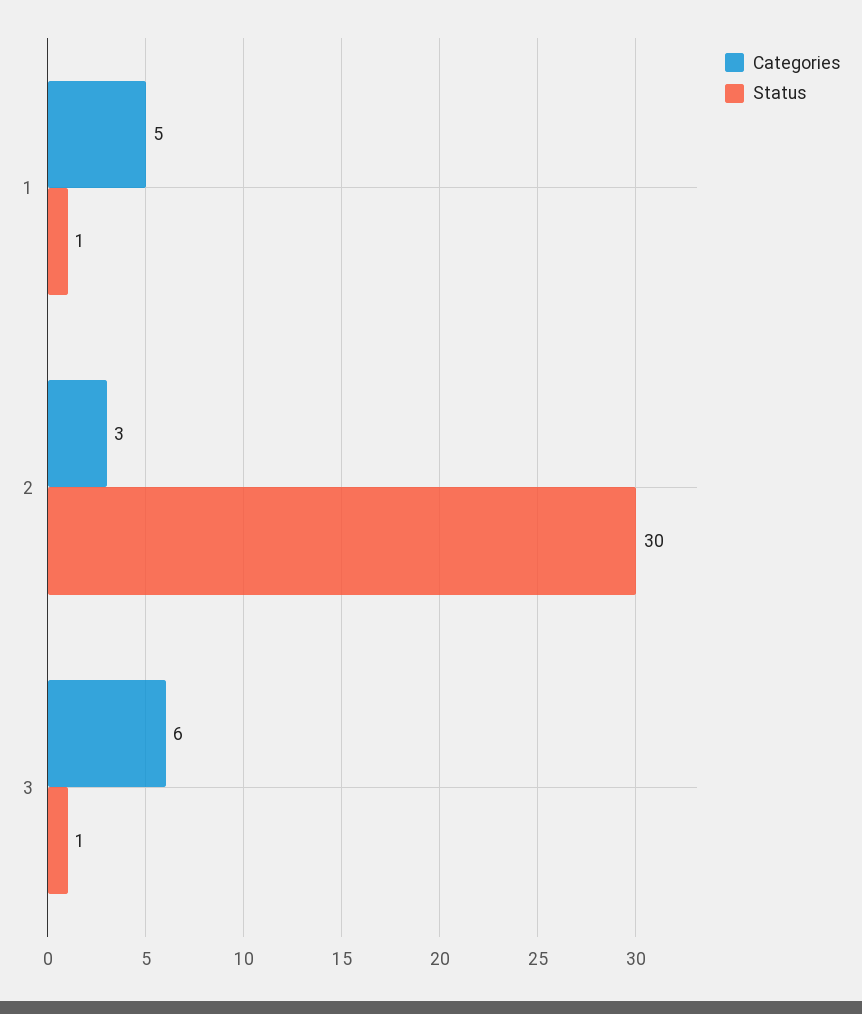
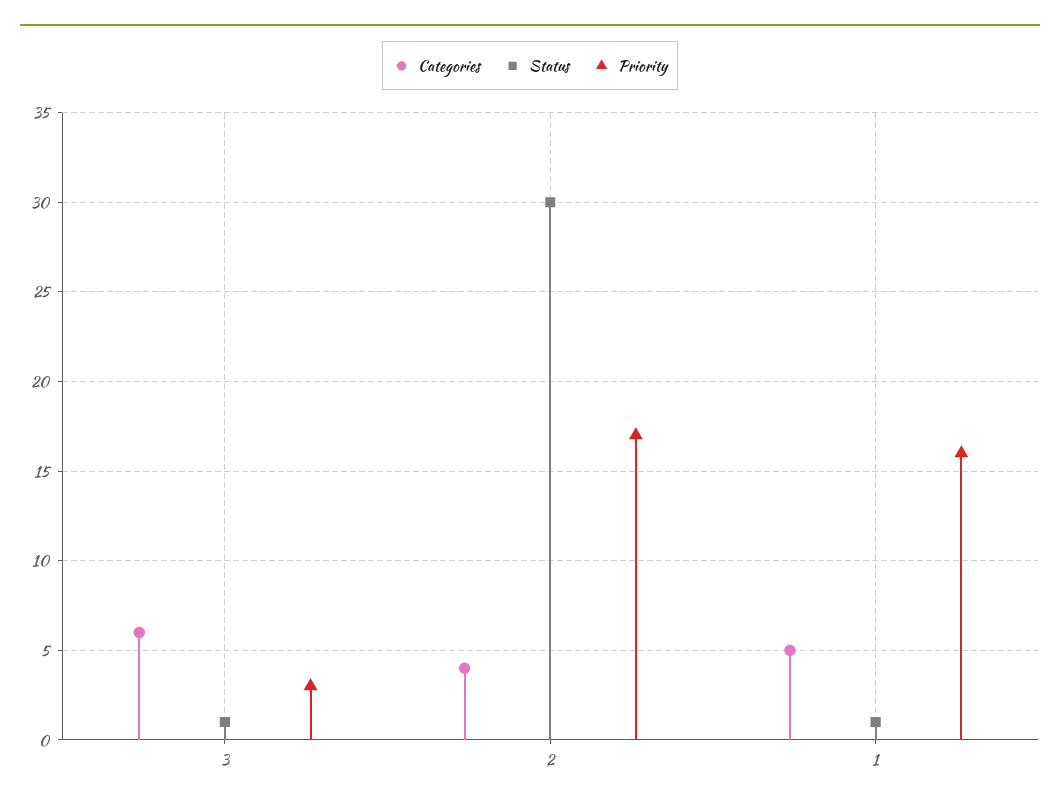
Categories, 2: 3 -> 4
Priority, 3: none -> 3
Priority, 2: none -> 17
Priority, 1: none -> 16

